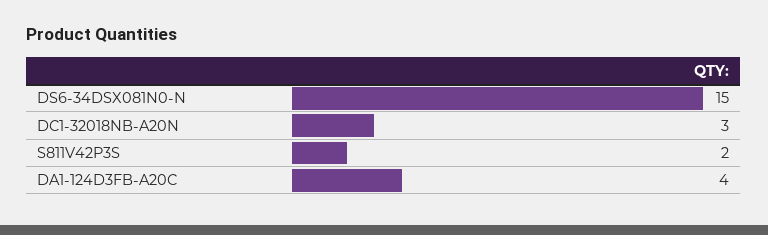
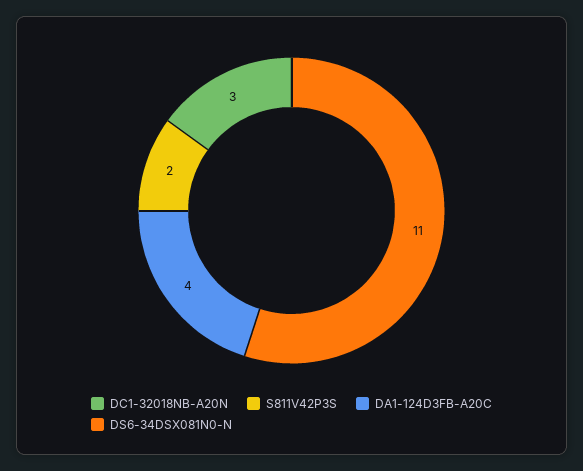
DS6-34DSX081N0-N: 15 -> 11

